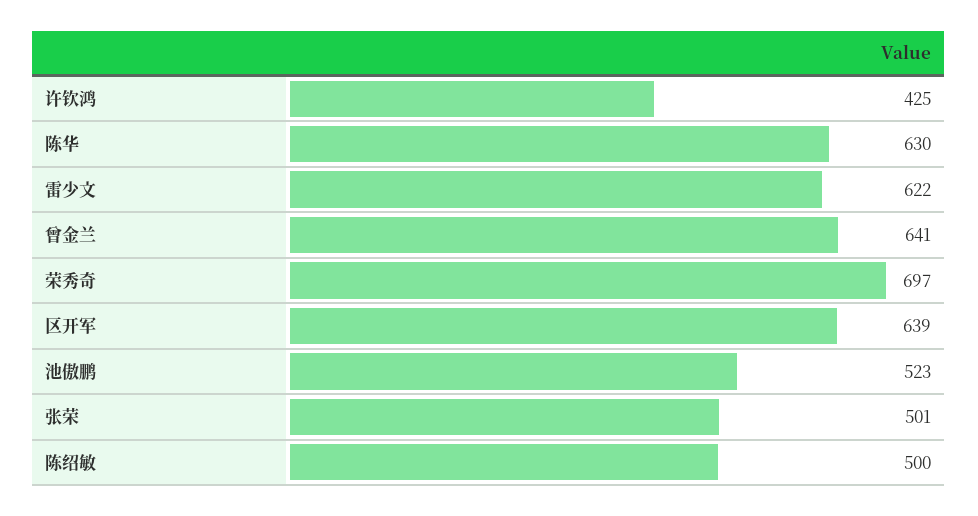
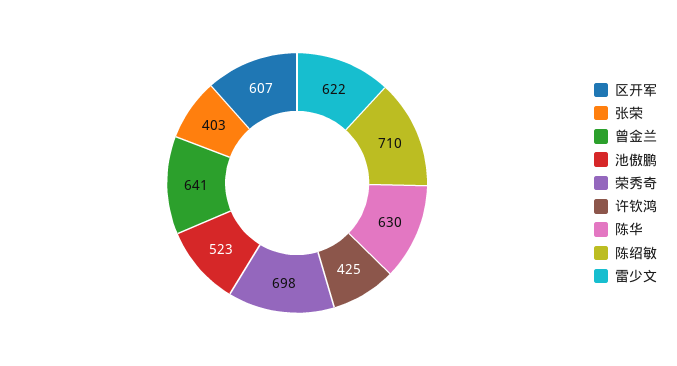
荣秀奇: 697 -> 698
区开军: 639 -> 607
张荣: 501 -> 403
陈绍敏: 500 -> 710

